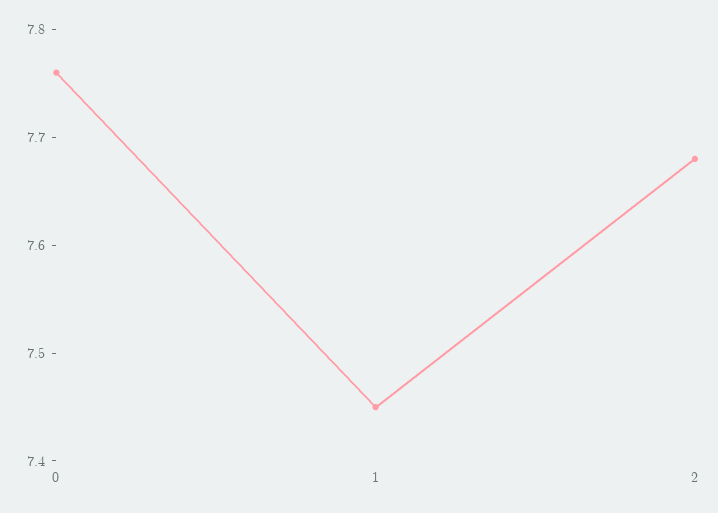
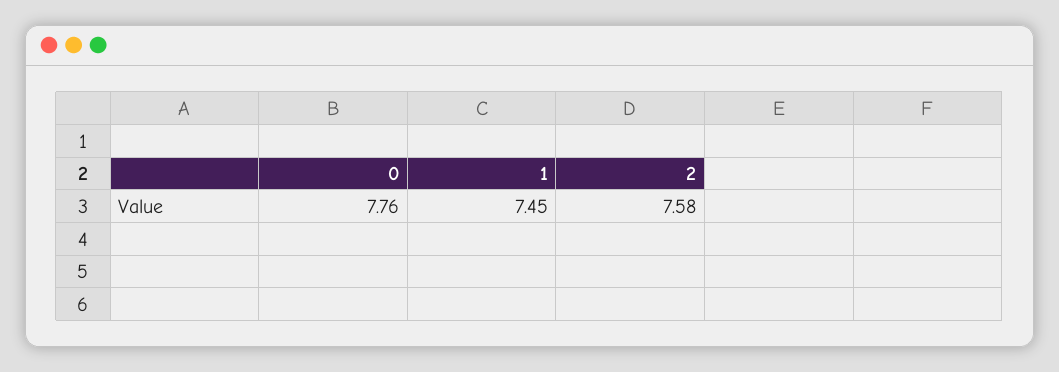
2: 7.68 -> 7.58

